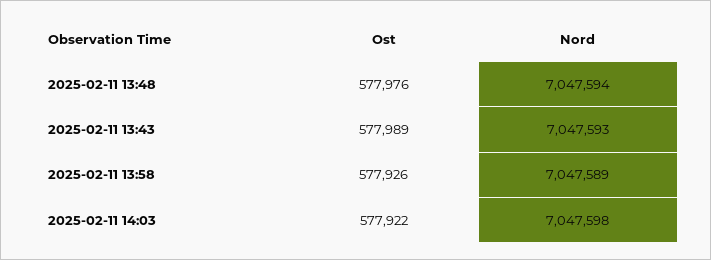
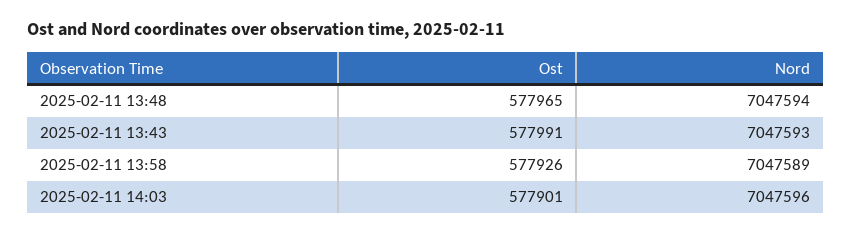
Ost, 2025-02-11 13:48: 577976 -> 577965
Ost, 2025-02-11 13:43: 577989 -> 577991
Ost, 2025-02-11 14:03: 577922 -> 577901
Nord, 2025-02-11 14:03: 7047598 -> 7047596

